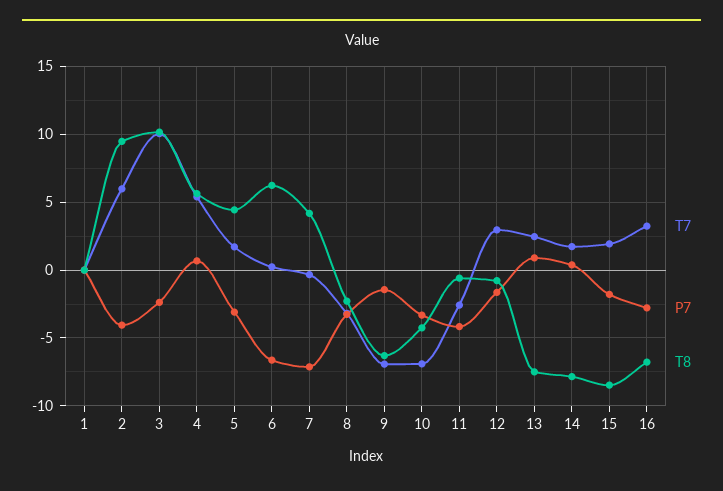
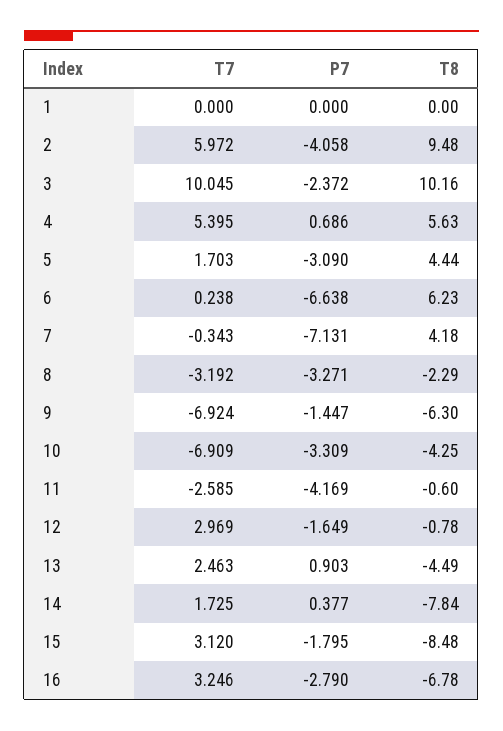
T8, 13: -7.5 -> -4.49
T7, 15: 2 -> 3.12

